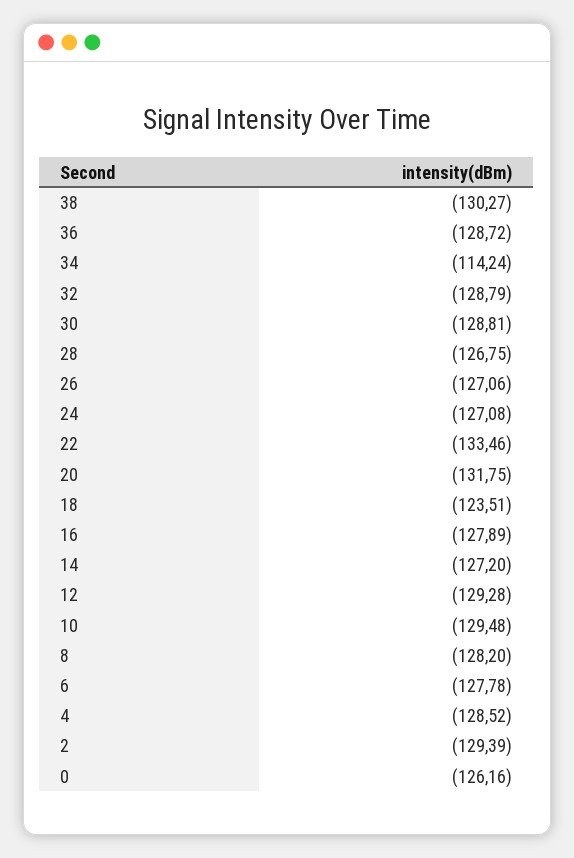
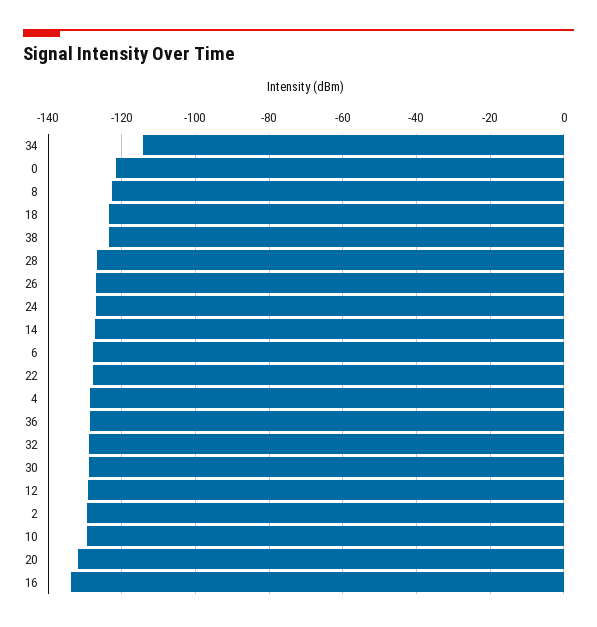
38: -130.27 -> -124
22: -133.46 -> -128
16: -127.89 -> -134
8: -128.2 -> -122
0: -126.16 -> -122

